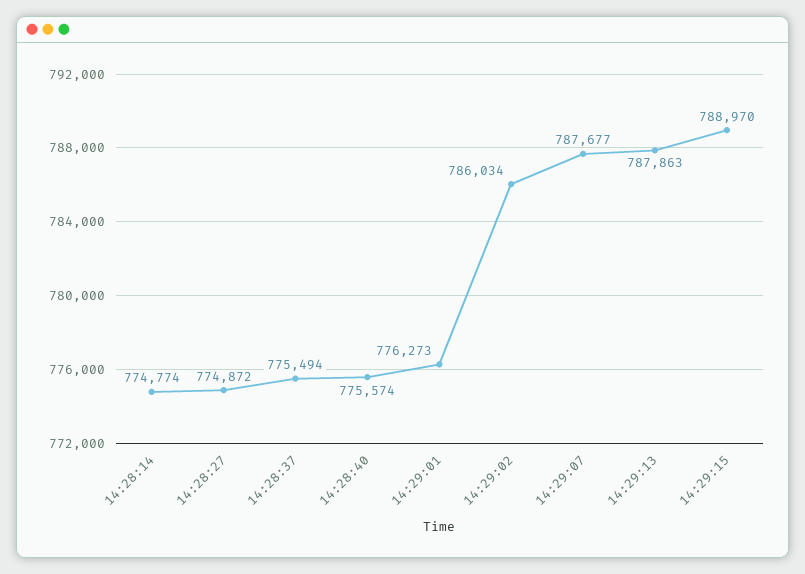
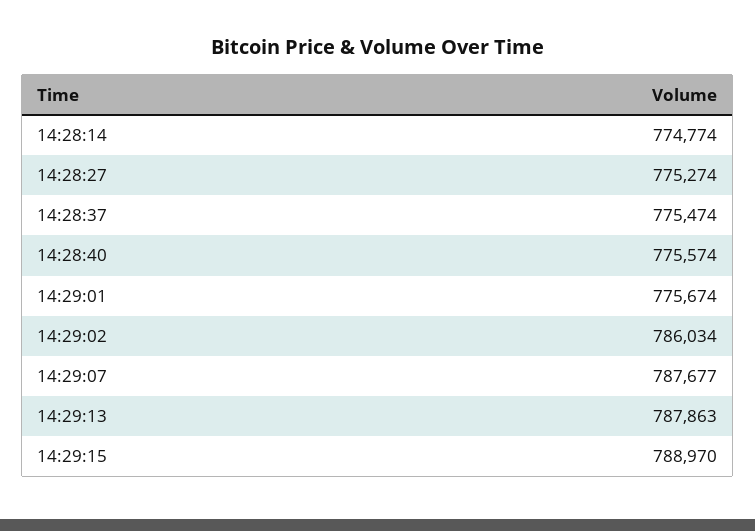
14:28:27: 774872 -> 775274
14:28:37: 775494 -> 775474
14:29:01: 776273 -> 775674

